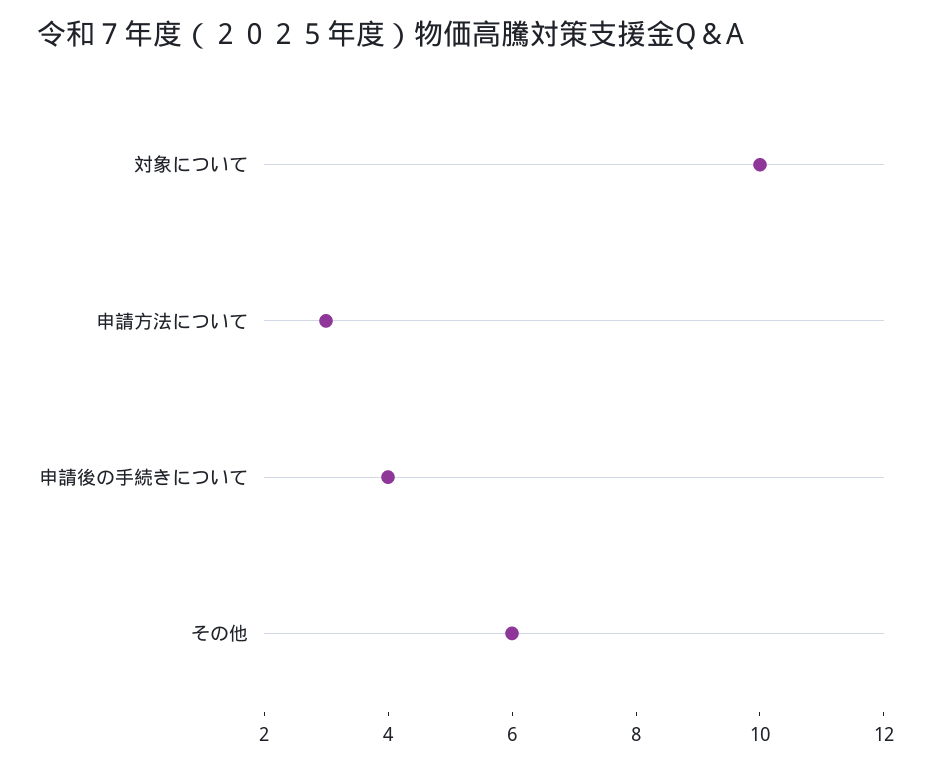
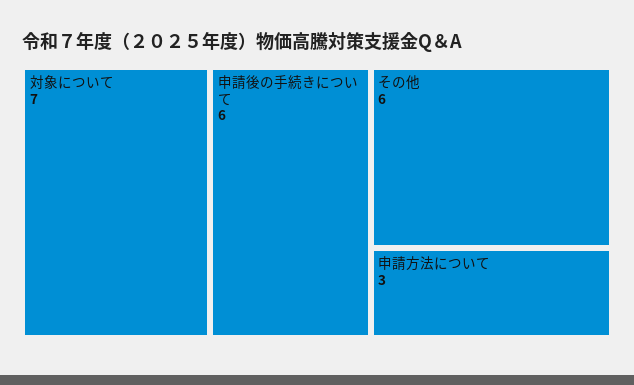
対象について: 10 -> 7
申請後の手続きについて: 4 -> 6

